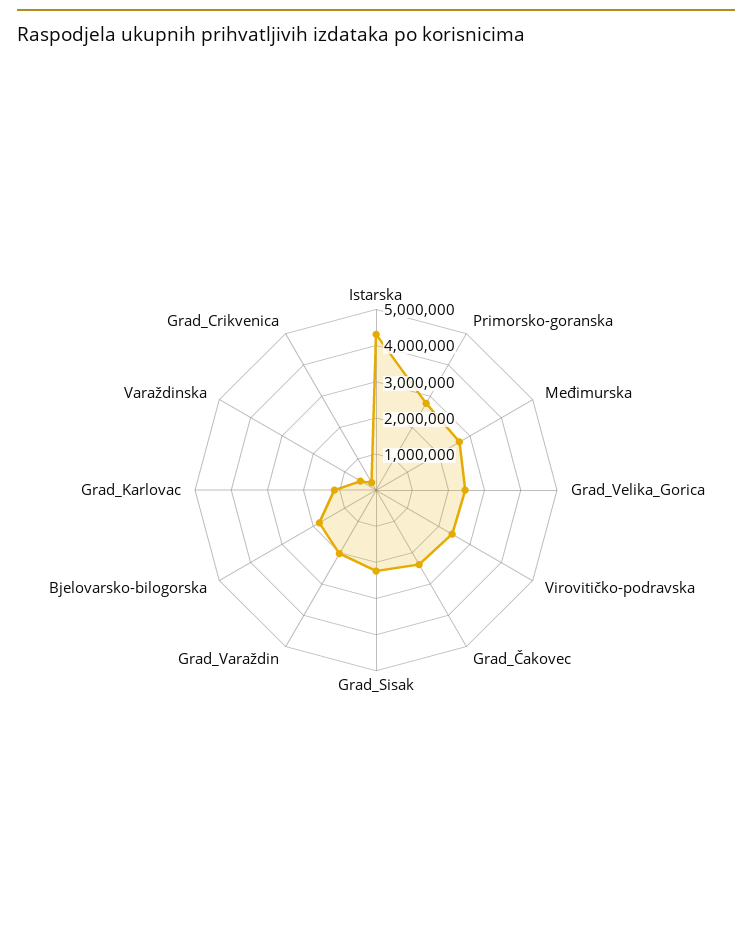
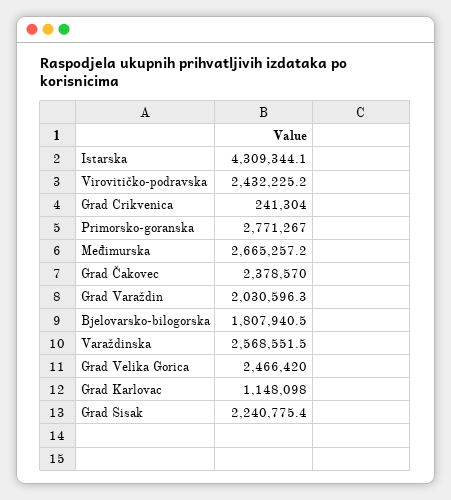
Varaždinska: 500000 -> 2568551.5

